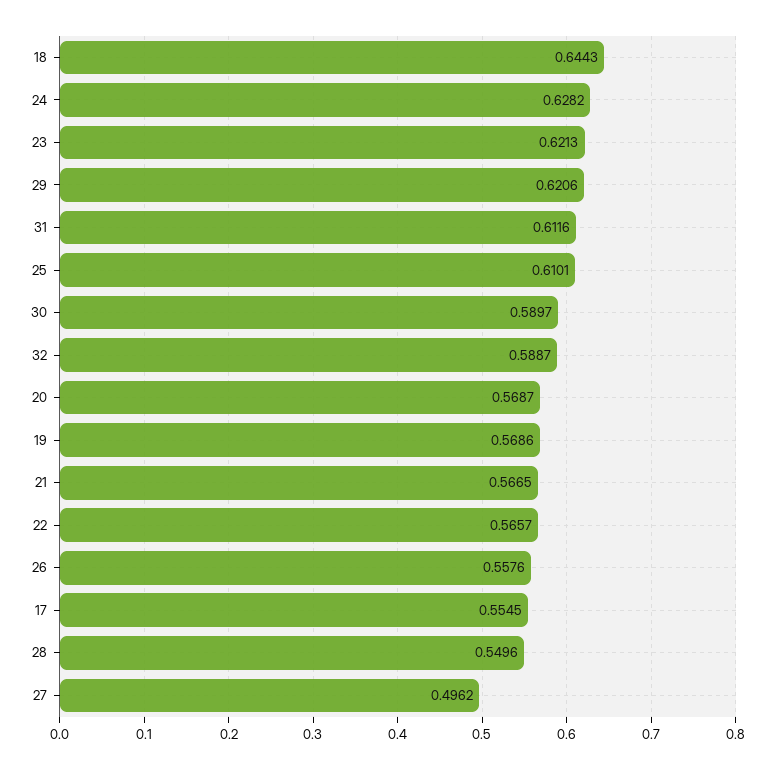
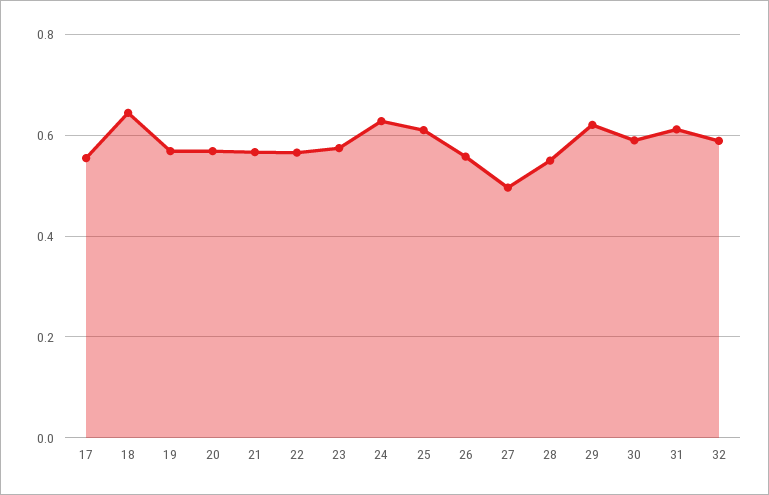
23: 0.6213 -> 0.58

